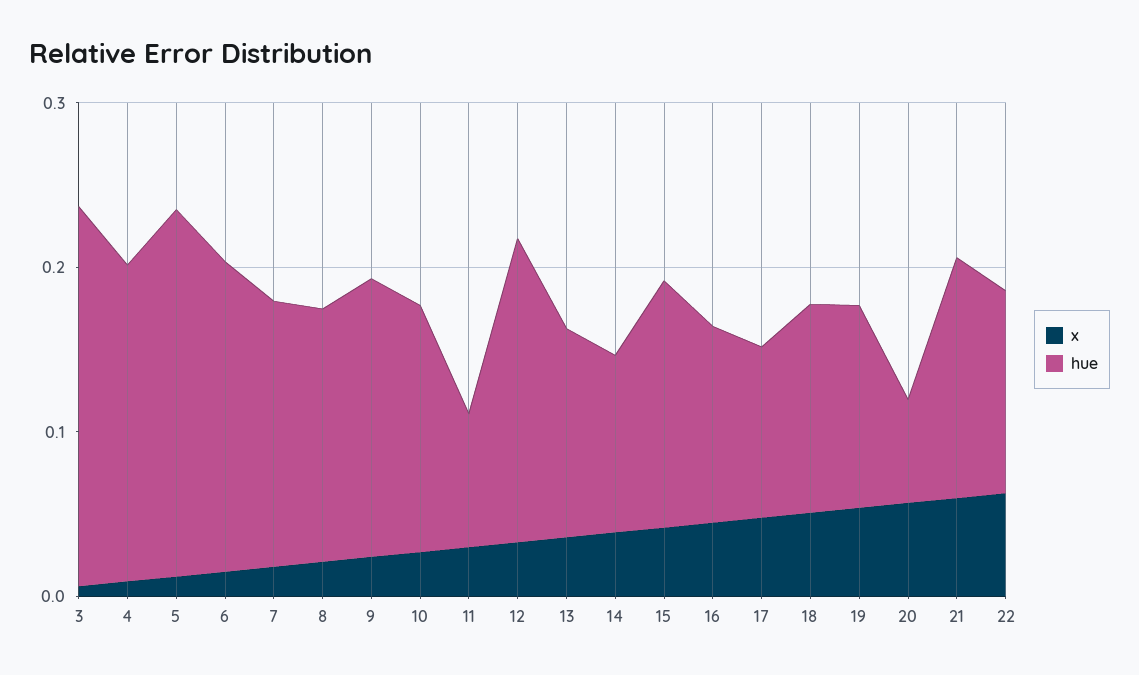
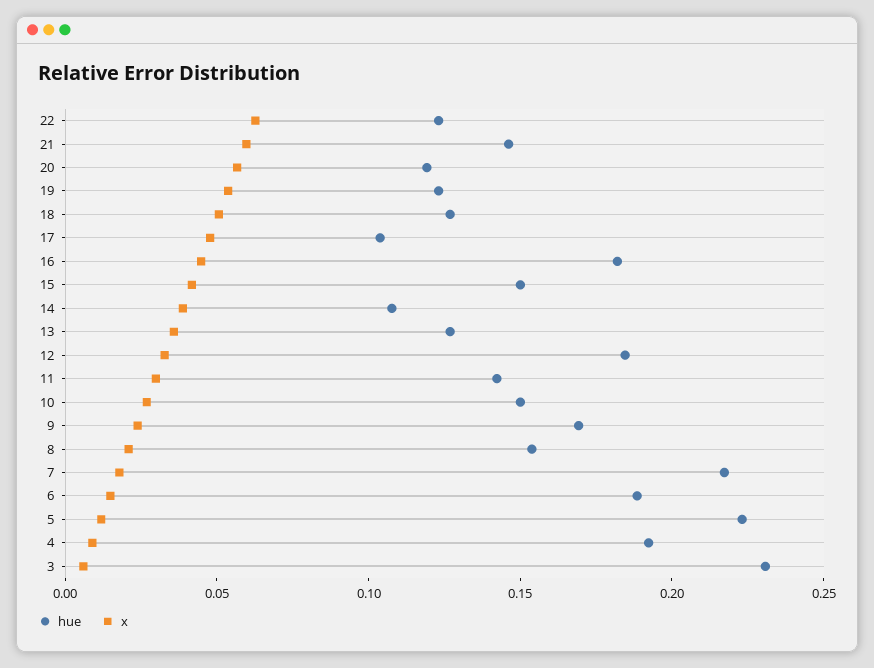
hue, 7: 0.16 -> 0.22
hue, 11: 0.08 -> 0.14
hue, 16: 0.12 -> 0.18
hue, 20: 0.06 -> 0.12

